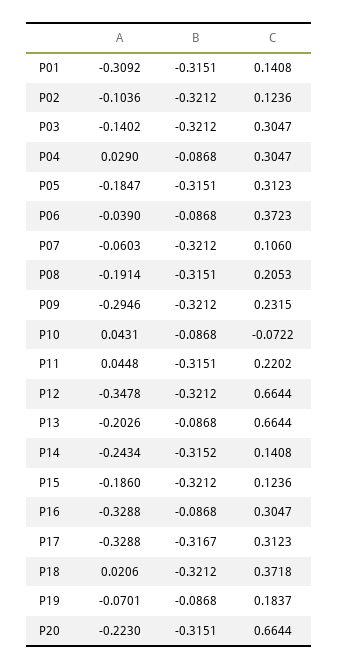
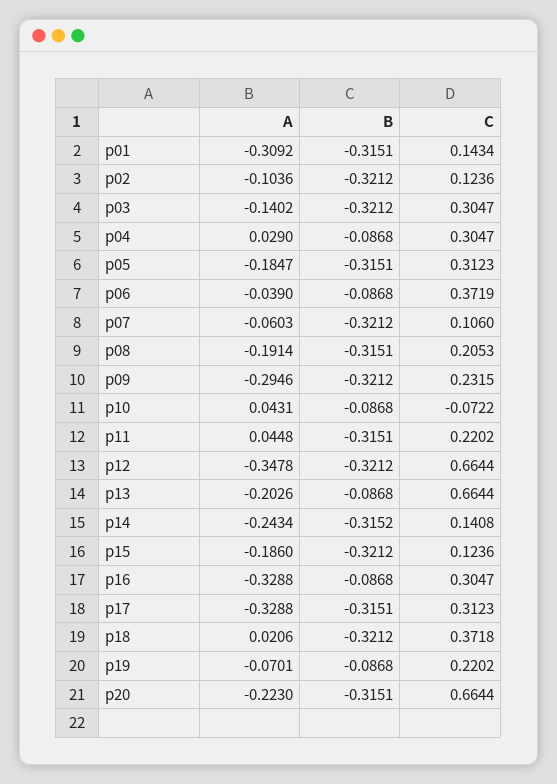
C, P01: 0.1408 -> 0.1434
C, P06: 0.3723 -> 0.3719
B, P17: -0.3167 -> -0.3151
C, P19: 0.1837 -> 0.2202

